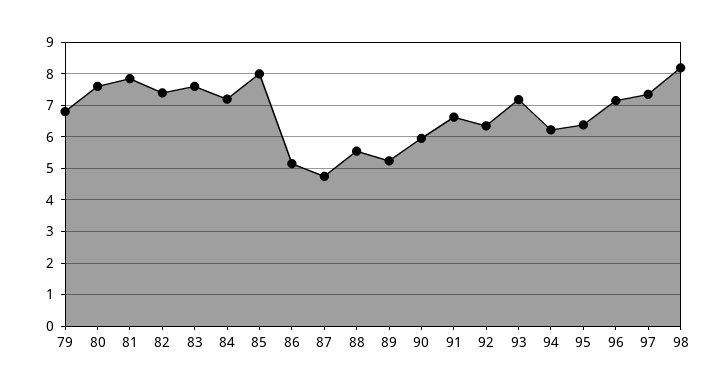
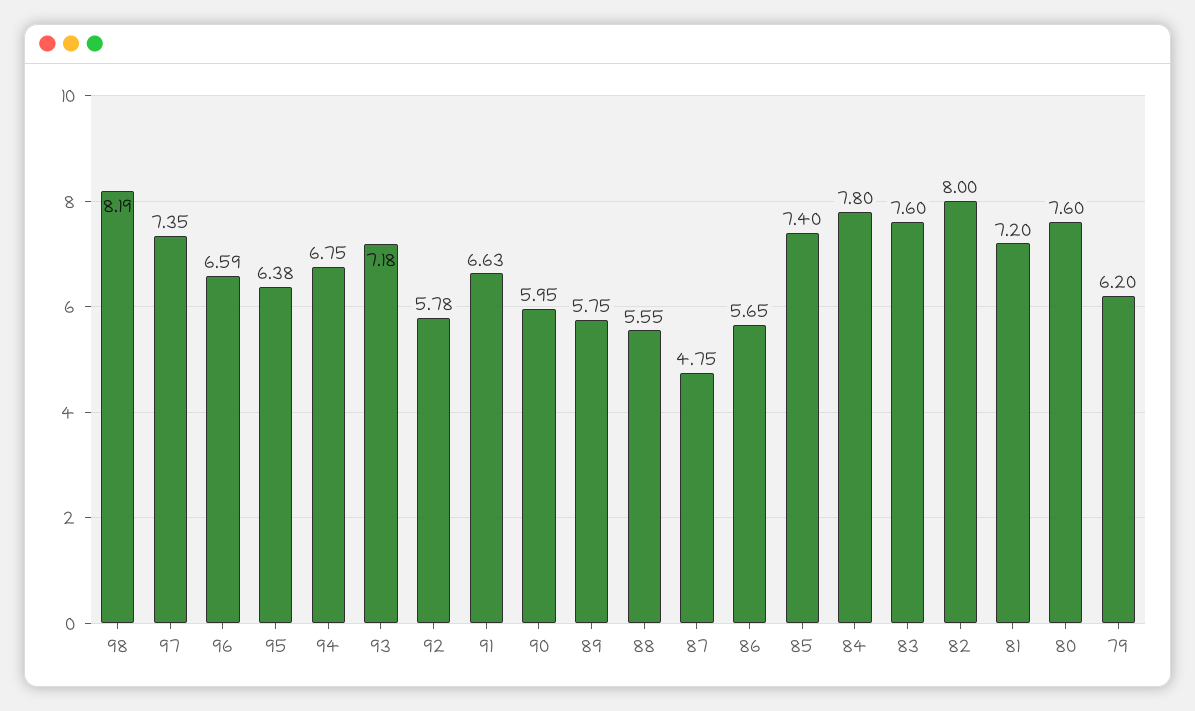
79: 6.8 -> 6.2
81: 7.8 -> 7.2
82: 7.4 -> 8
84: 7.2 -> 7.8
85: 8 -> 7.4
86: 5.2 -> 5.65
89: 5.2 -> 5.75
92: 6.4 -> 5.78
94: 6.2 -> 6.75
96: 7.2 -> 6.59

